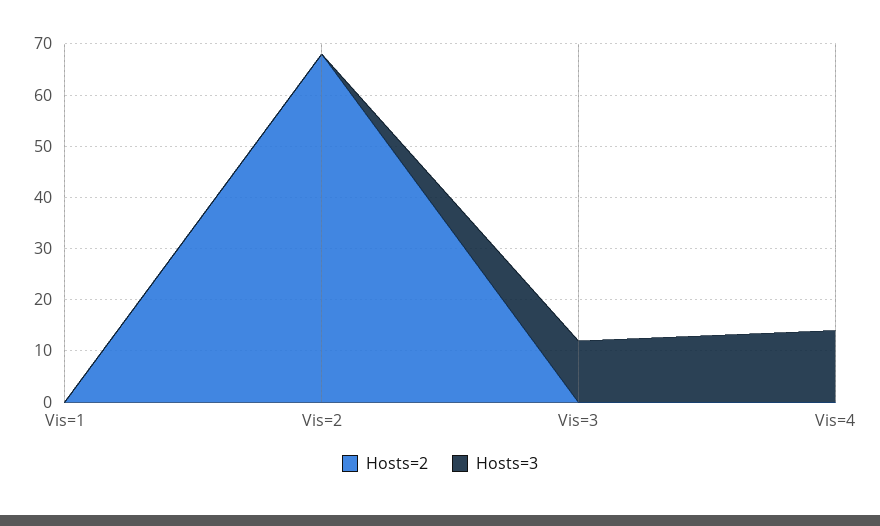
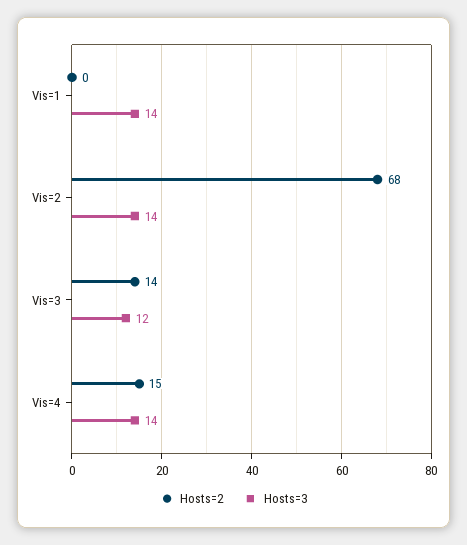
Hosts=3, Vis=1: 0 -> 14
Hosts=3, Vis=2: 0 -> 14
Hosts=2, Vis=3: 0 -> 14
Hosts=2, Vis=4: 0 -> 15

